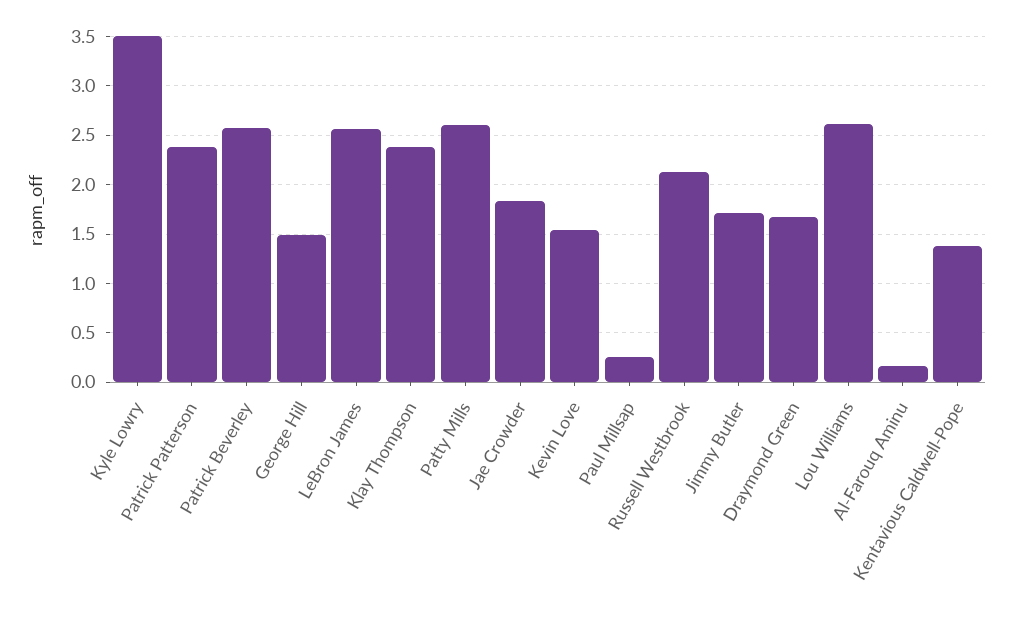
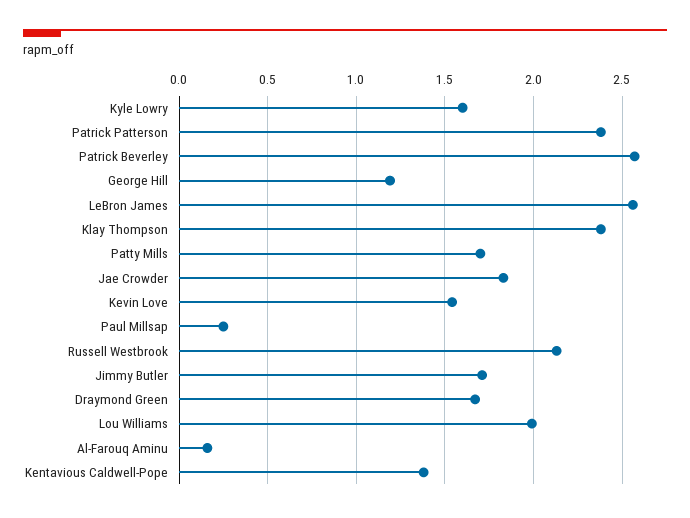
Kyle Lowry: 3.5 -> 1.6
George Hill: 1.5 -> 1.2
Patty Mills: 2.6 -> 1.7
Lou Williams: 2.6 -> 2

